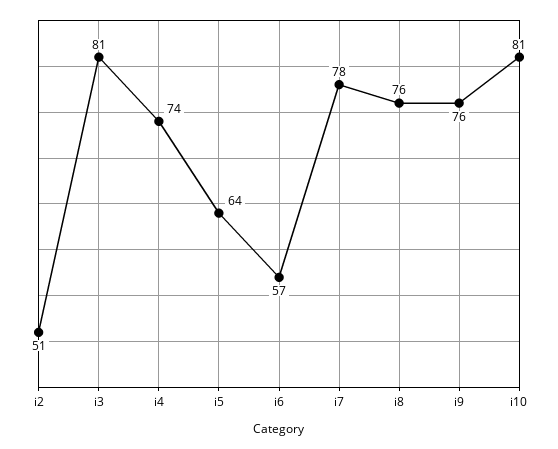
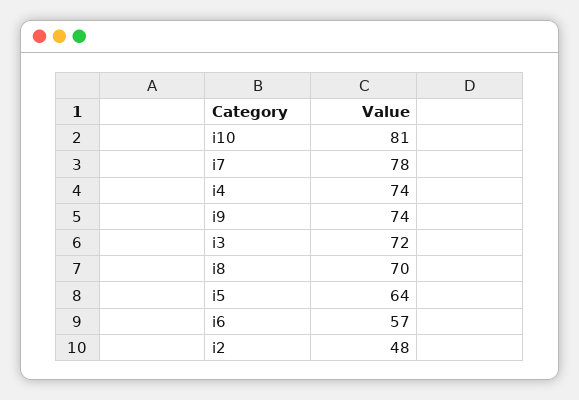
i2: 51 -> 48
i3: 81 -> 72
i8: 76 -> 70
i9: 76 -> 74

